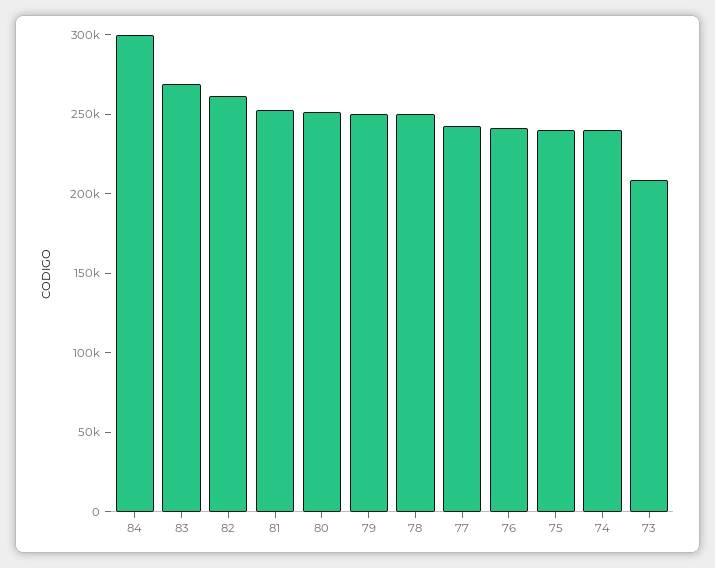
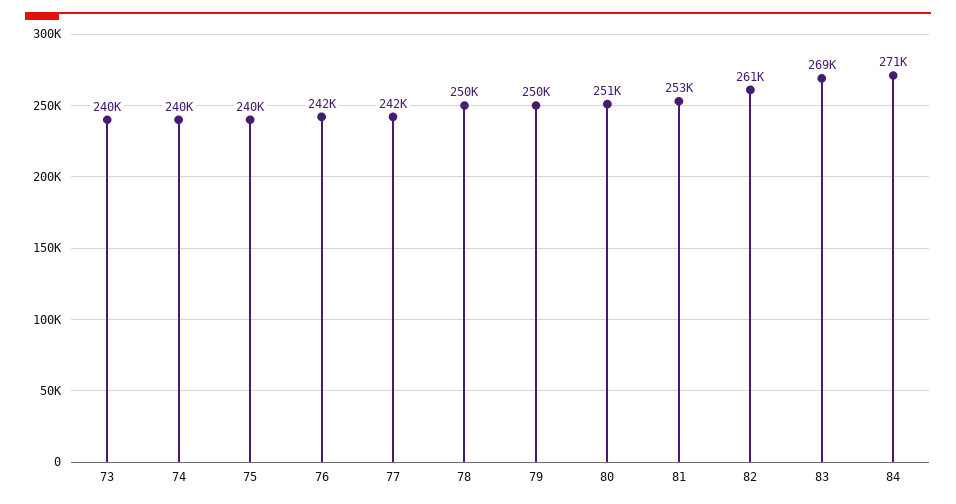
84: 300000 -> 271000
73: 210000 -> 240000

